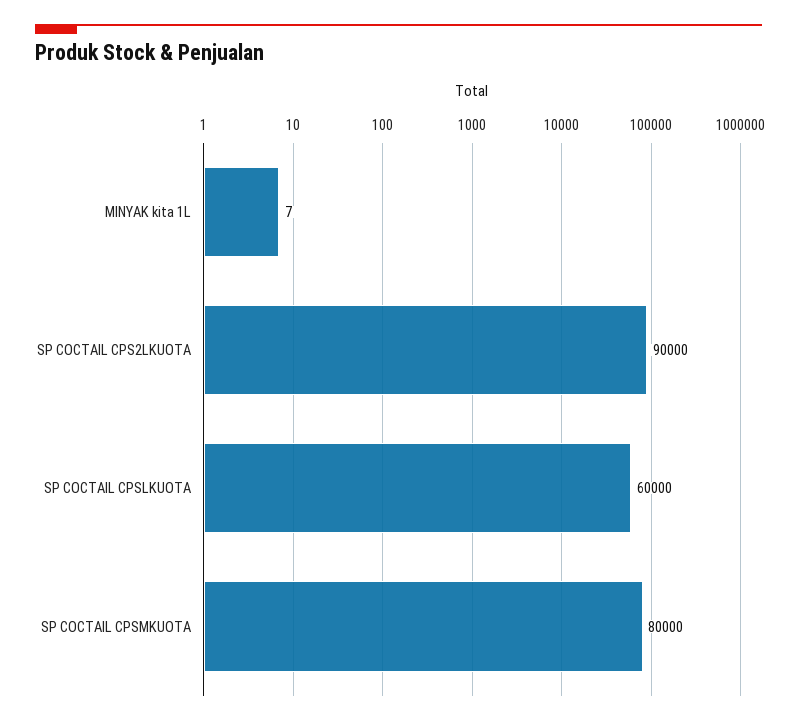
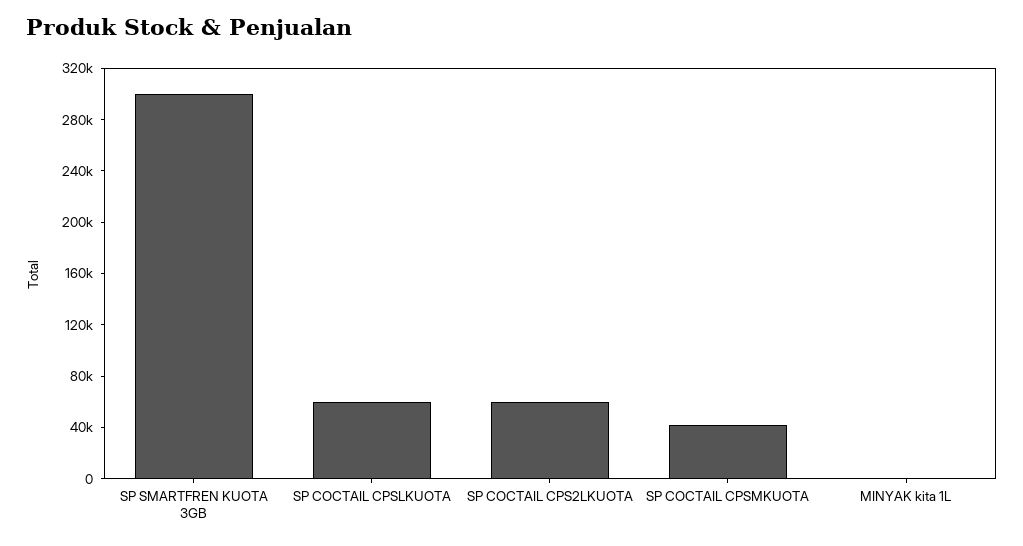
SP COCTAIL CPS2LKUOTA: 90000 -> 60000
SP COCTAIL CPSMKUOTA: 80000 -> 40000
SP SMARTFREN KUOTA 3GB: none -> 300000

